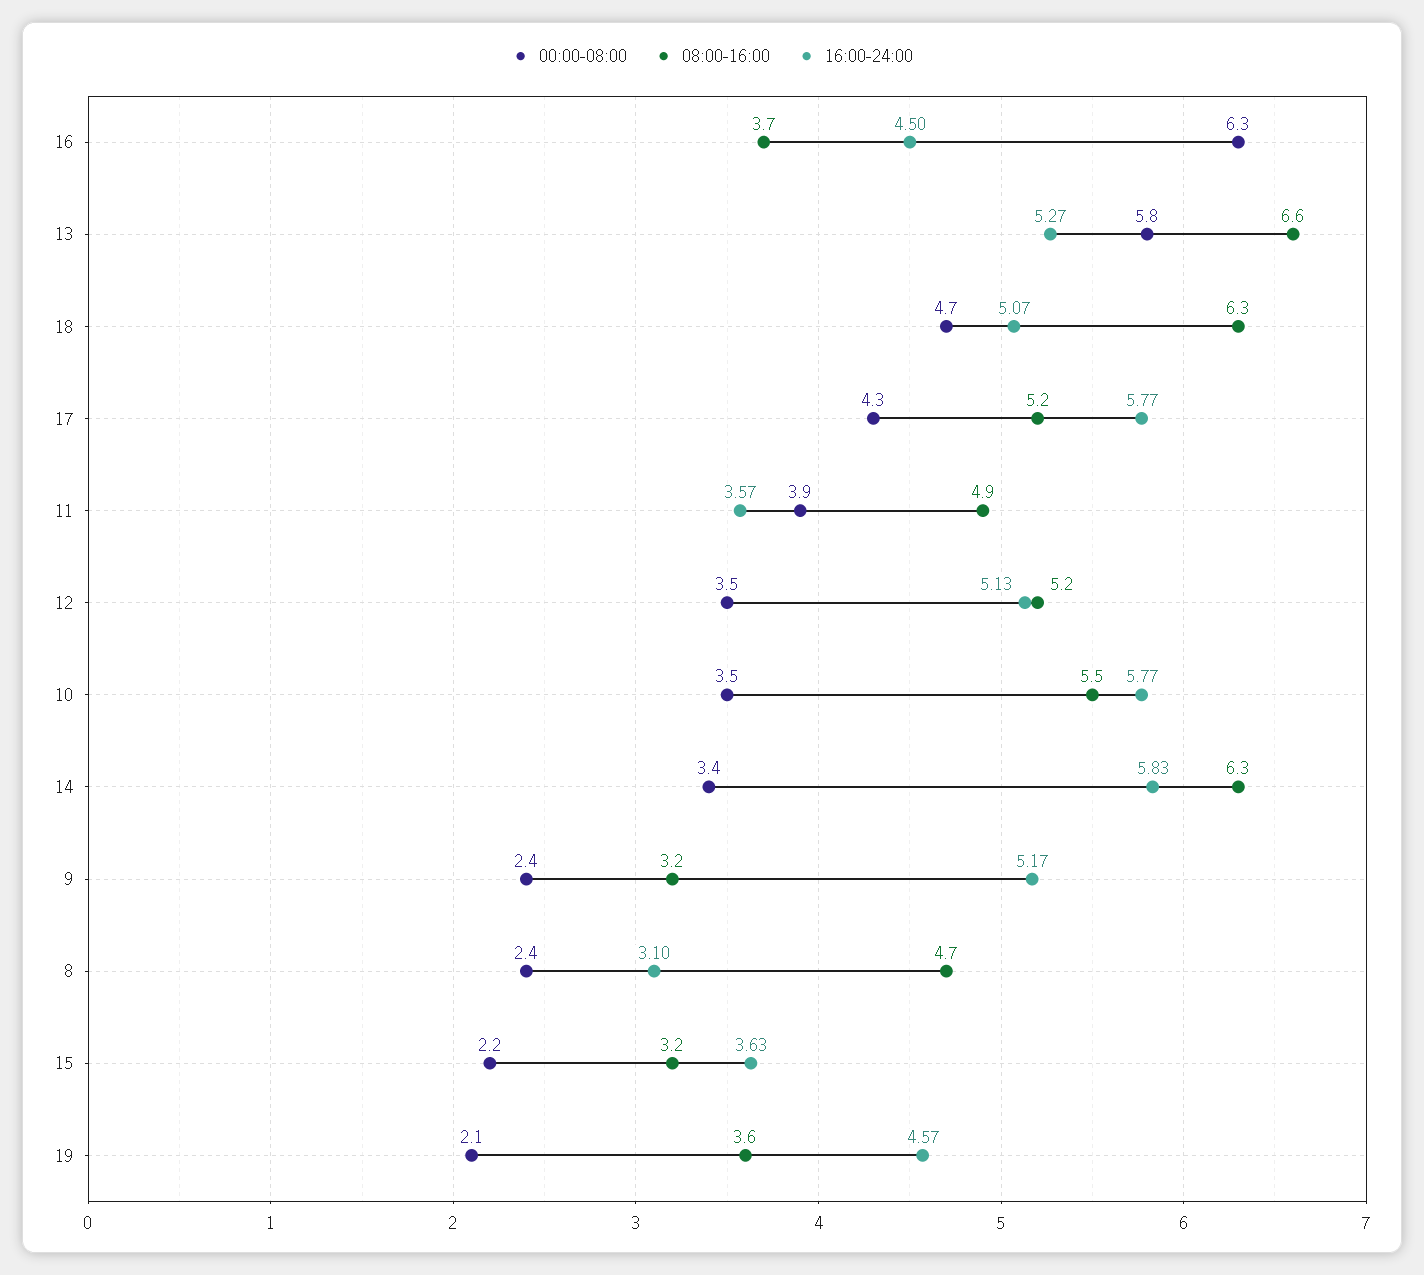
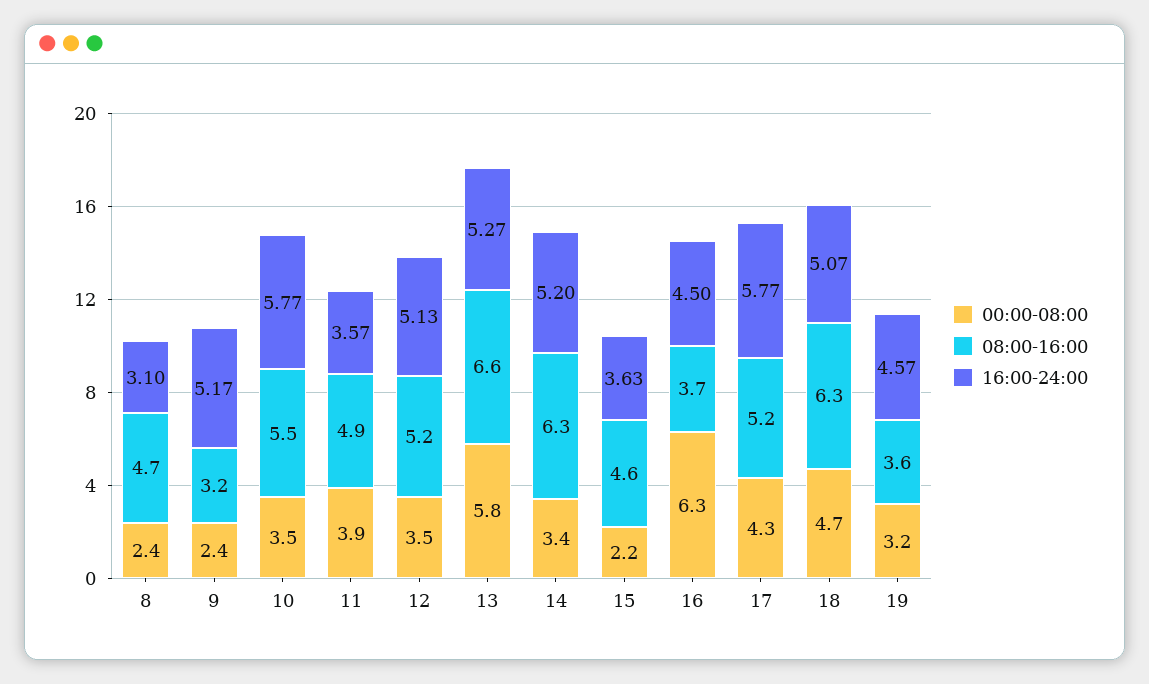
16:00-24:00, 14: 5.83 -> 5.2
08:00-16:00, 15: 3.2 -> 4.6
00:00-08:00, 19: 2.1 -> 3.2

